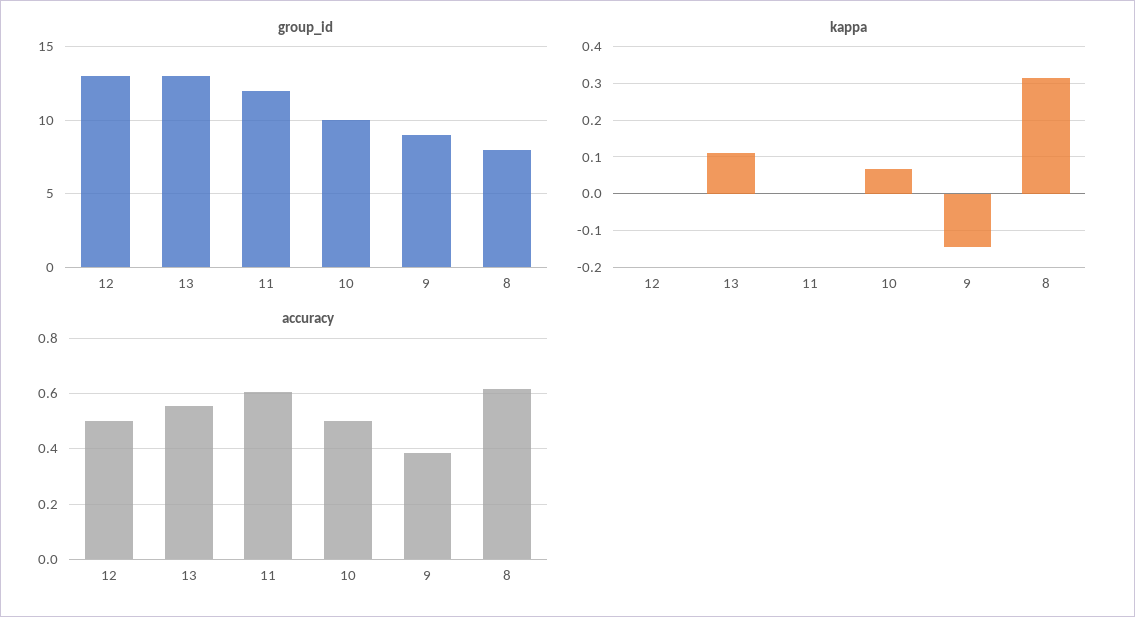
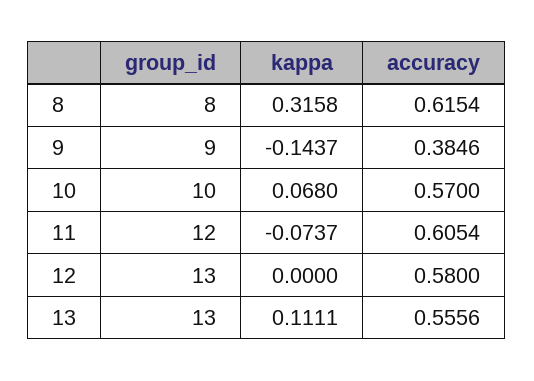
kappa, 11: 0 -> -0.0737
accuracy, 12: 0.5 -> 0.58
accuracy, 10: 0.5 -> 0.57

